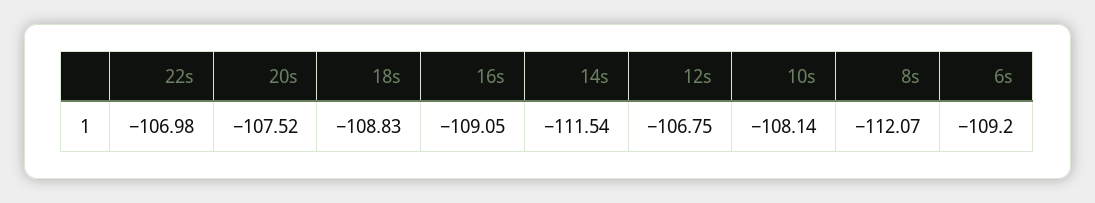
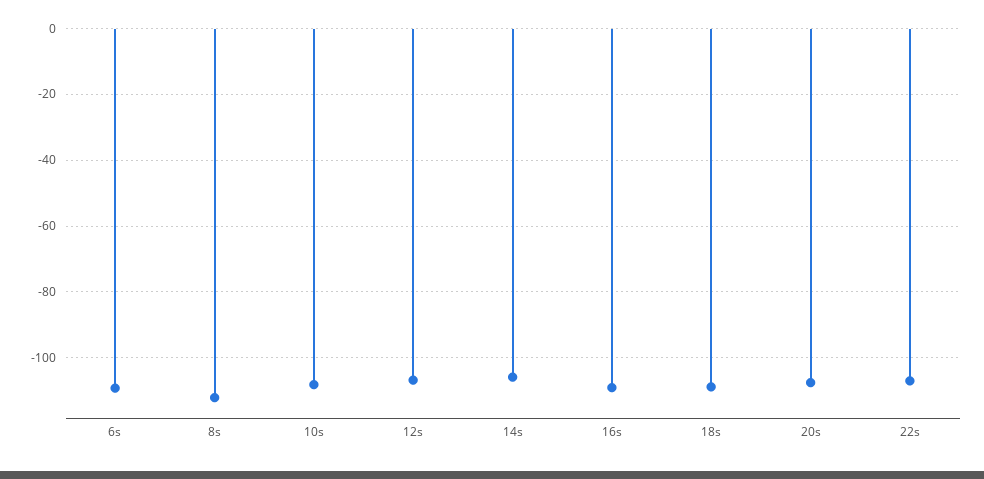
14s: -111.54 -> -106

